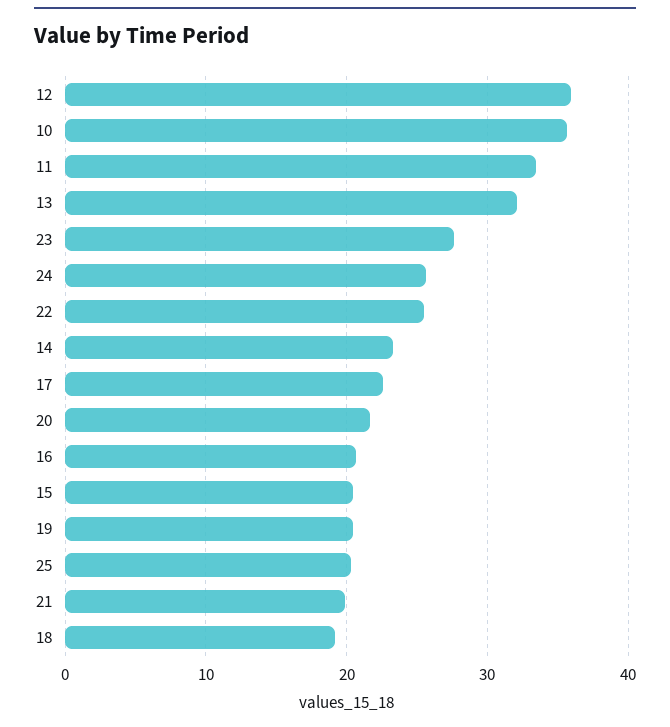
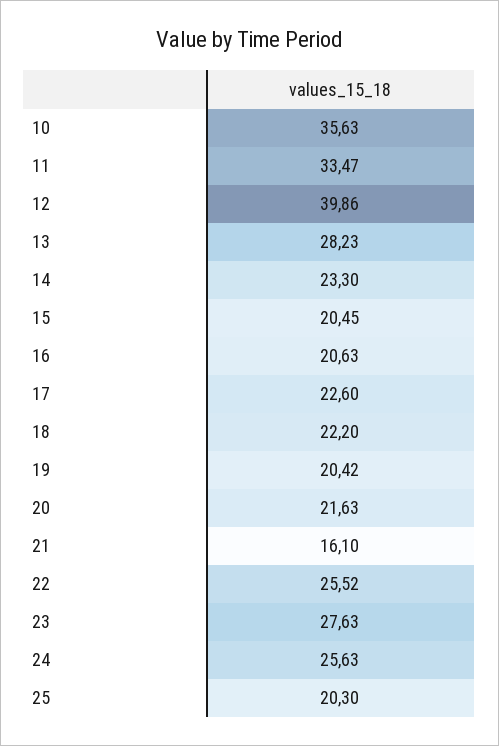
12: 36 -> 39.86
13: 32 -> 28.23
21: 20 -> 16.1
18: 19 -> 22.2

